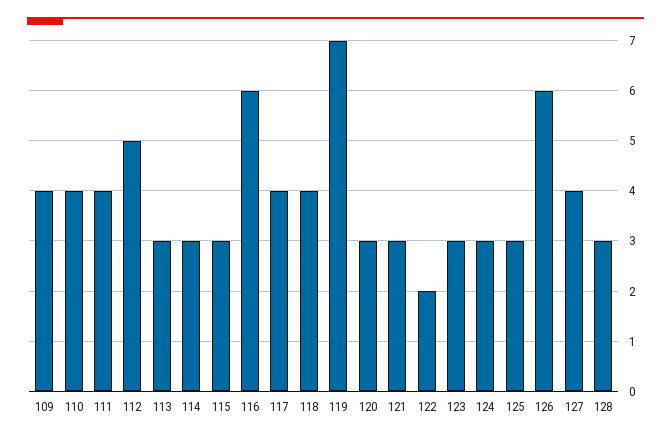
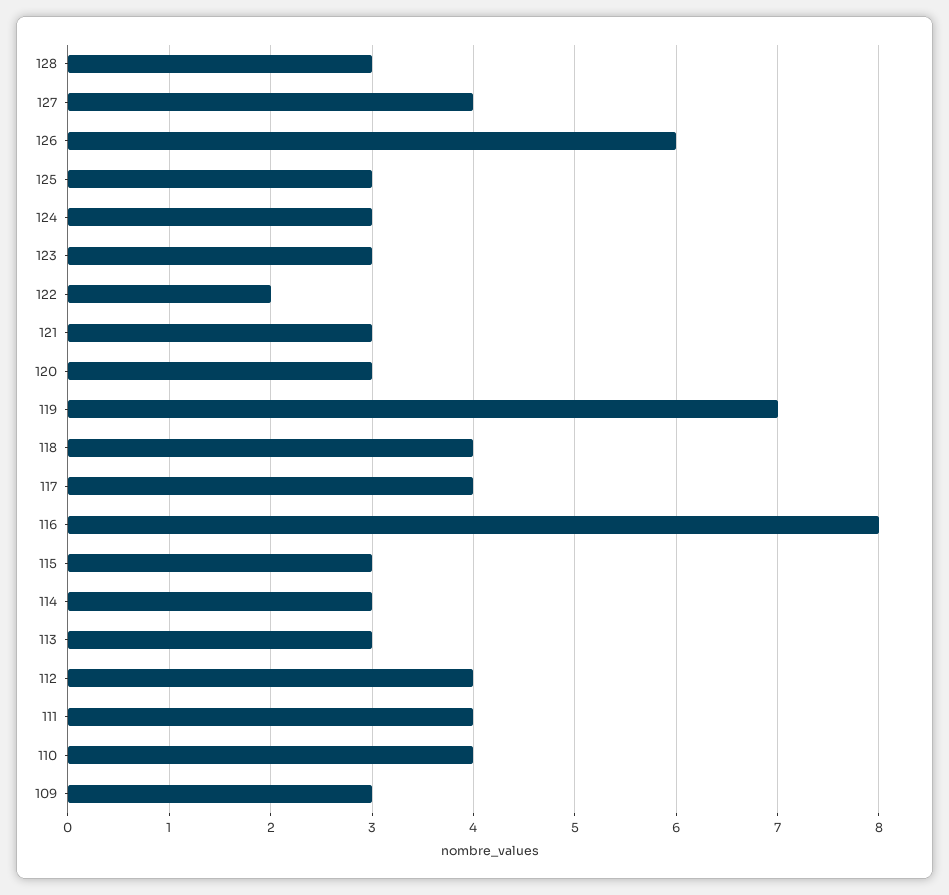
109: 4 -> 3
112: 5 -> 4
116: 6 -> 8

